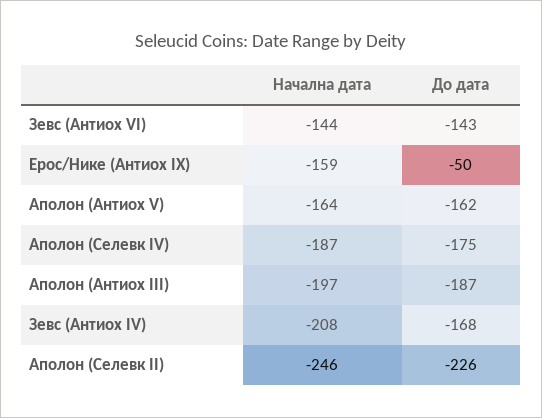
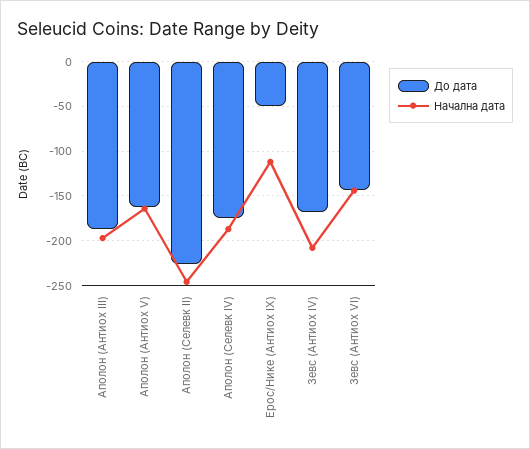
Начална дата, Ерос/Нике (Антиох IX): -159 -> -110

